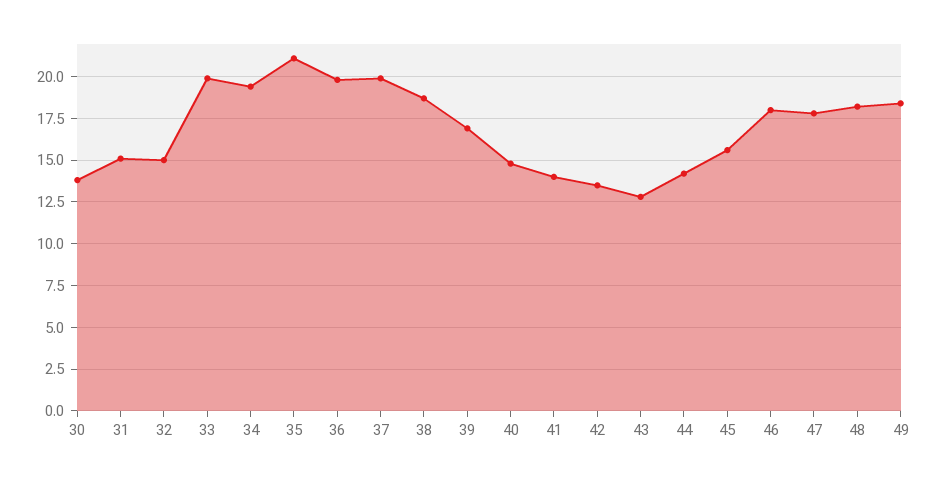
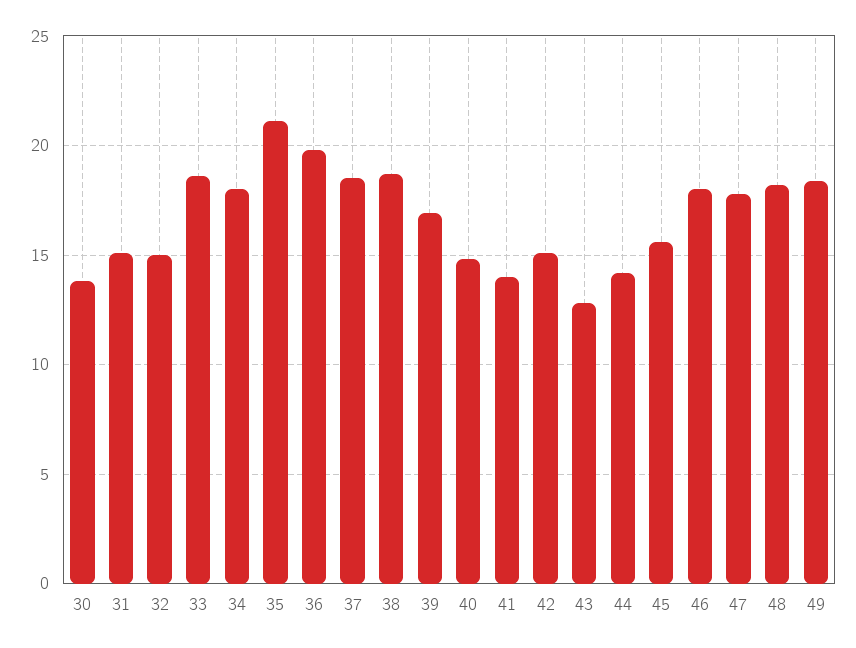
33: 20 -> 18.5
34: 19.5 -> 18
37: 20 -> 18.5
42: 13.5 -> 15

